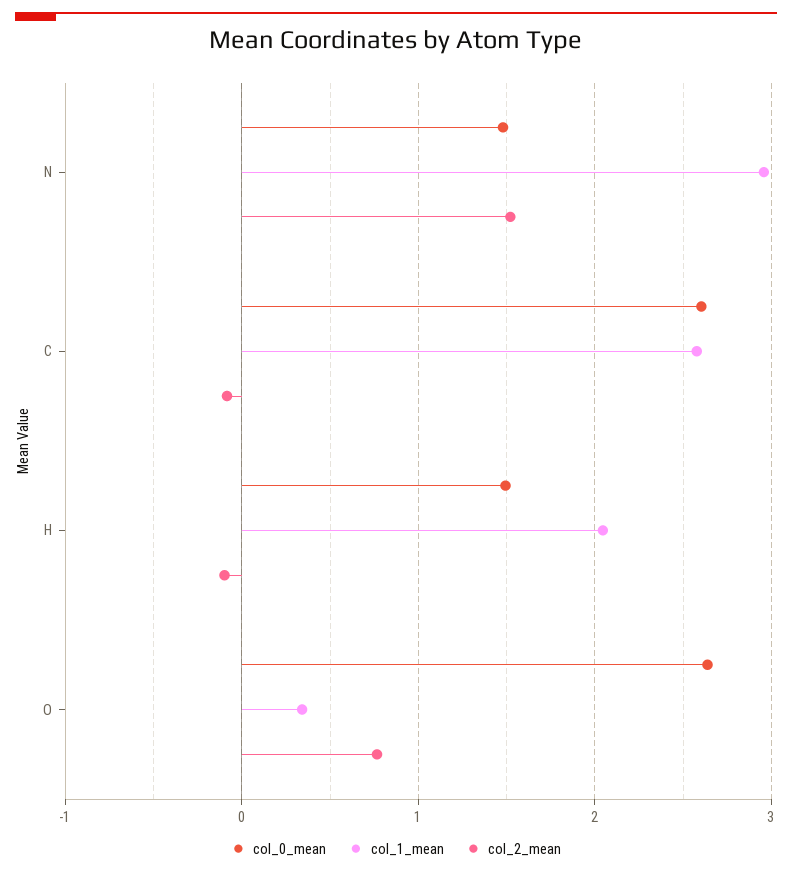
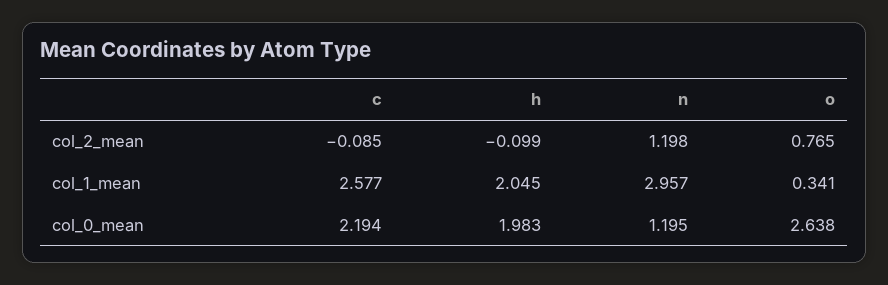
col_0_mean, N: 1.5 -> 1.195
col_2_mean, N: 1.5 -> 1.198
col_0_mean, C: 2.6 -> 2.194
col_0_mean, H: 1.5 -> 1.983

